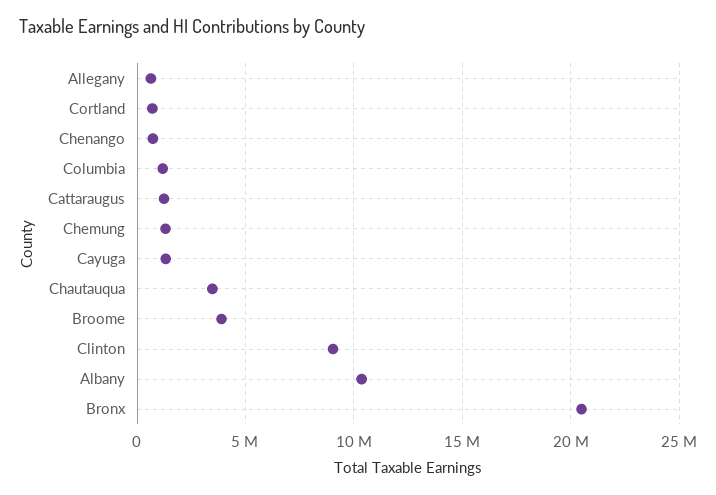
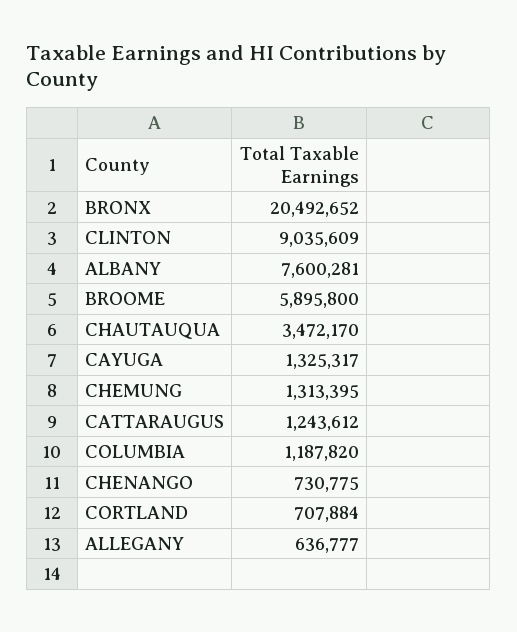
Broome: 4000000 -> 5895800
Albany: 10500000 -> 7600281

